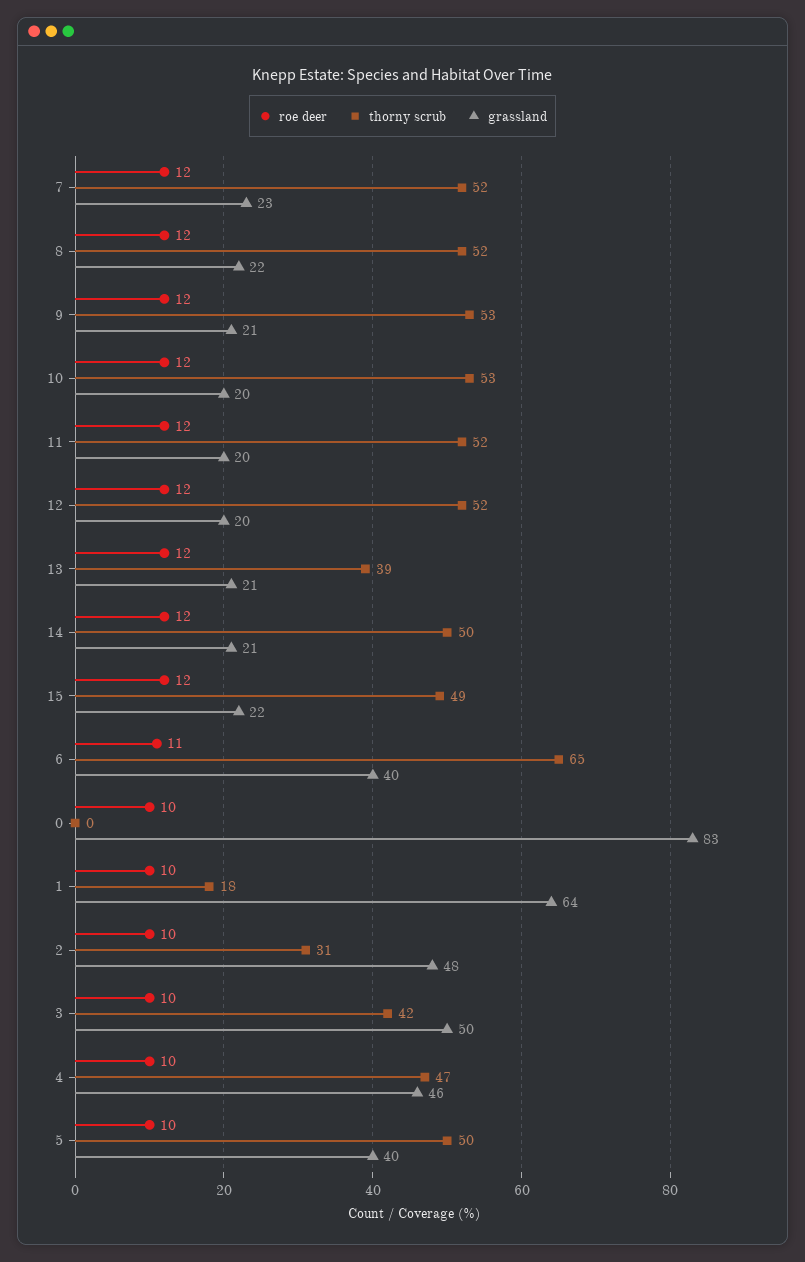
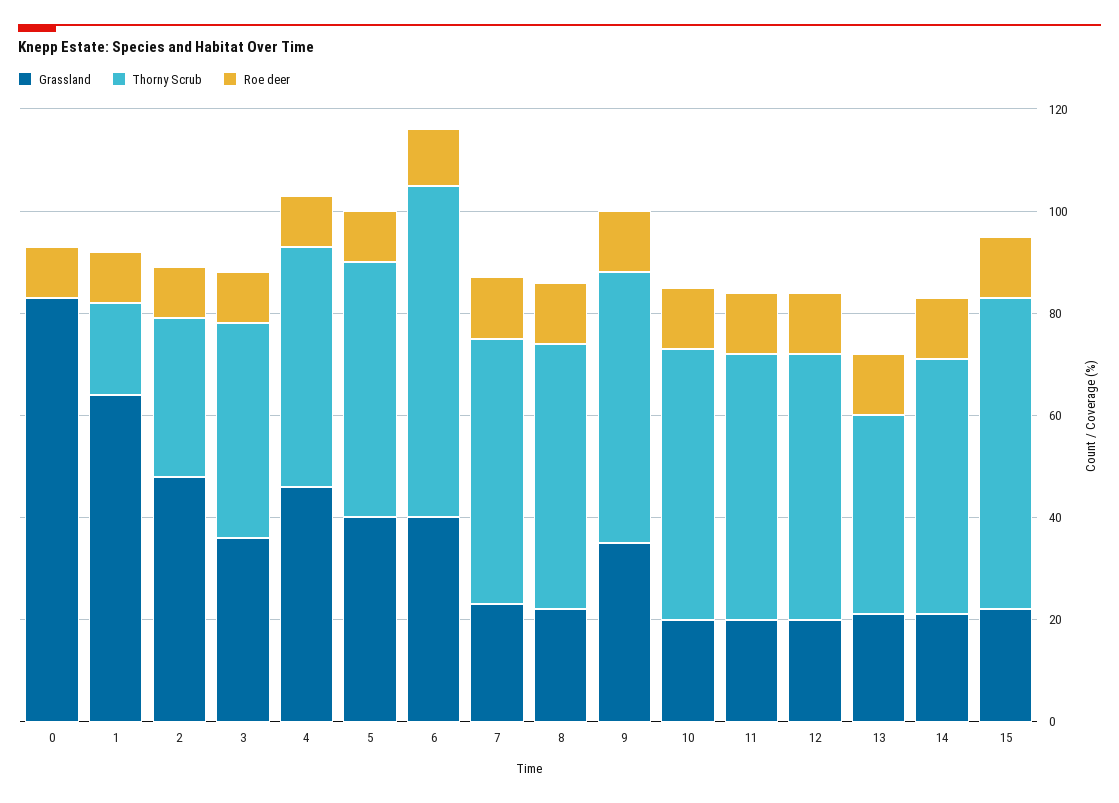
grassland, 9: 21 -> 35
thorny scrub, 15: 49 -> 60
grassland, 3: 50 -> 35

